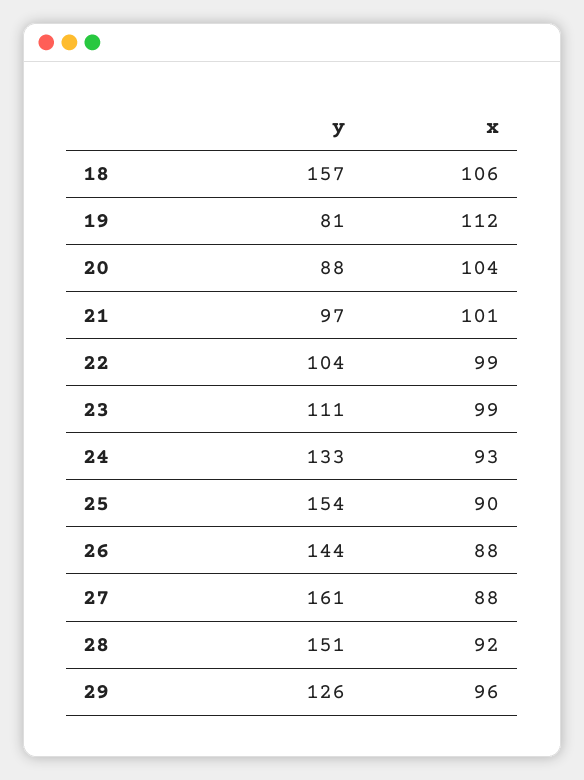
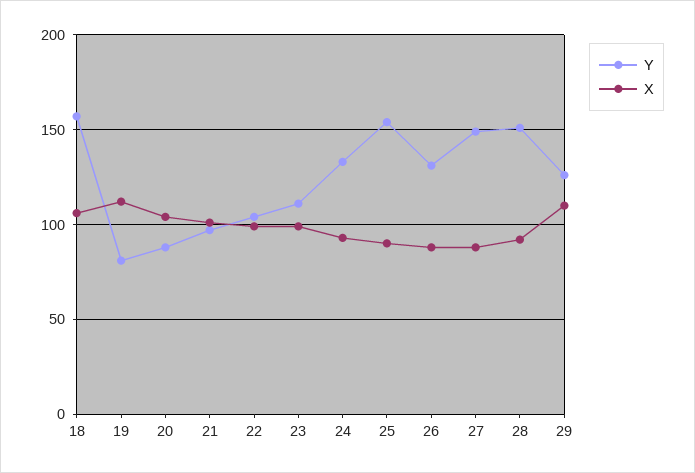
y, 26: 144 -> 130
y, 27: 161 -> 150
x, 29: 96 -> 110

